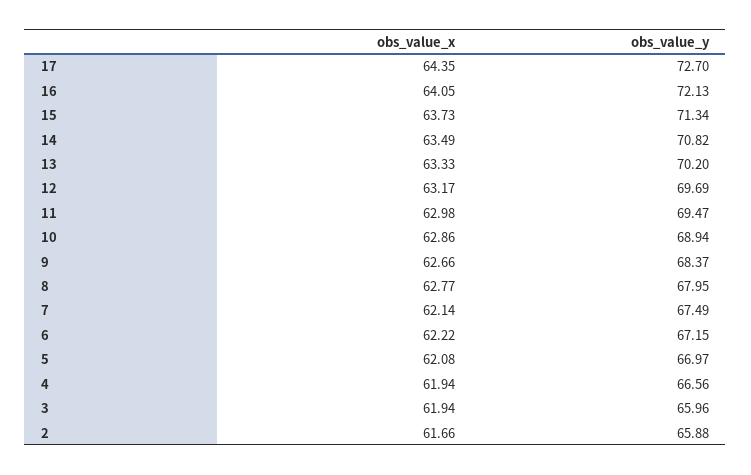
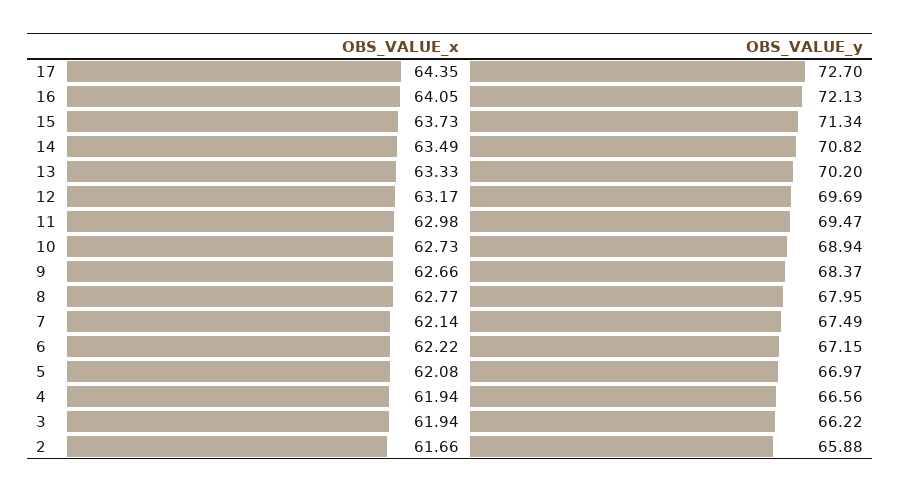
obs_value_x, 10: 62.86 -> 62.73
obs_value_y, 3: 65.96 -> 66.22

